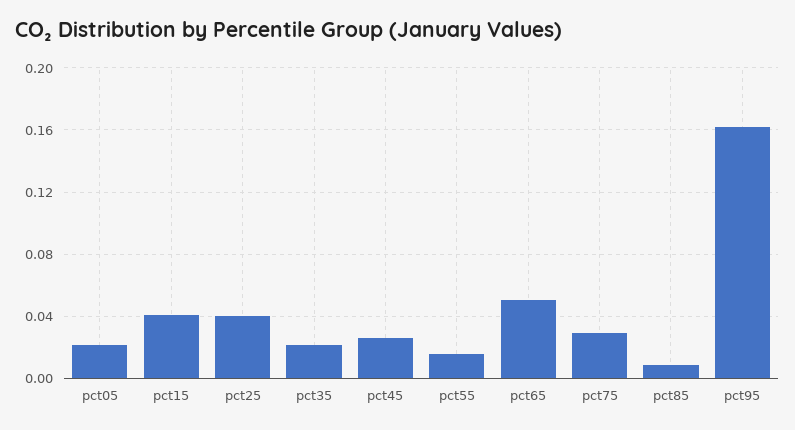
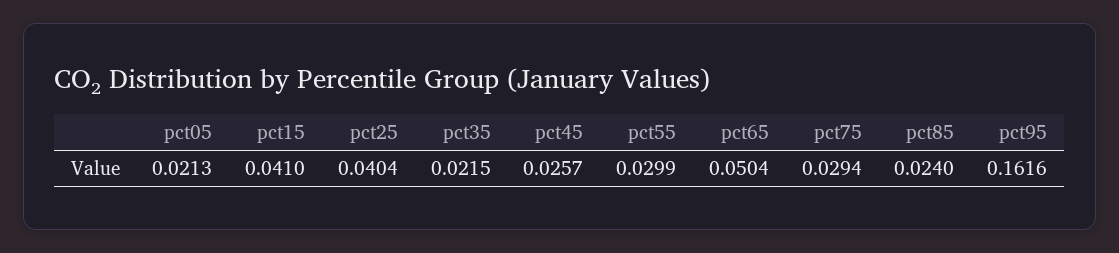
pct55: 0.015 -> 0.0299
pct85: 0.01 -> 0.024

